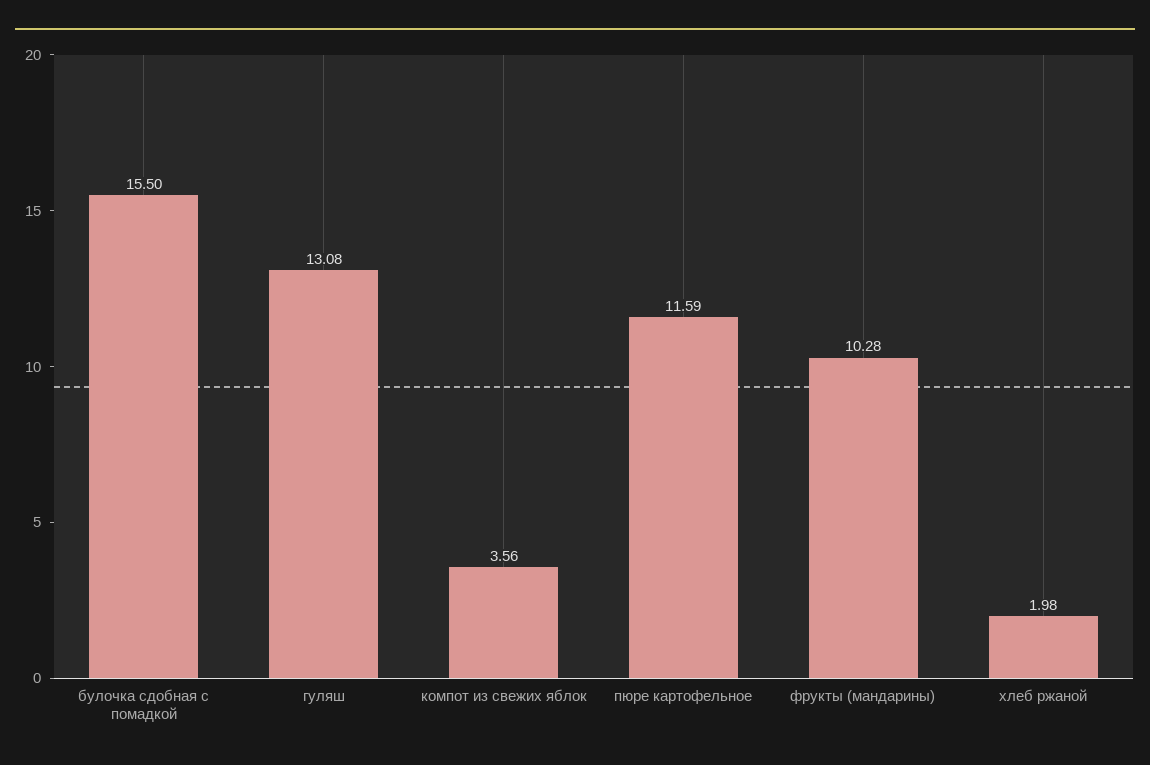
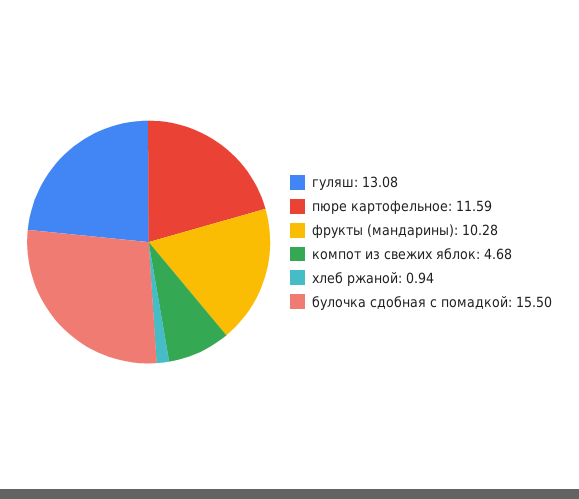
компот из свежих яблок: 3.56 -> 4.68
хлеб ржаной: 1.98 -> 0.94

